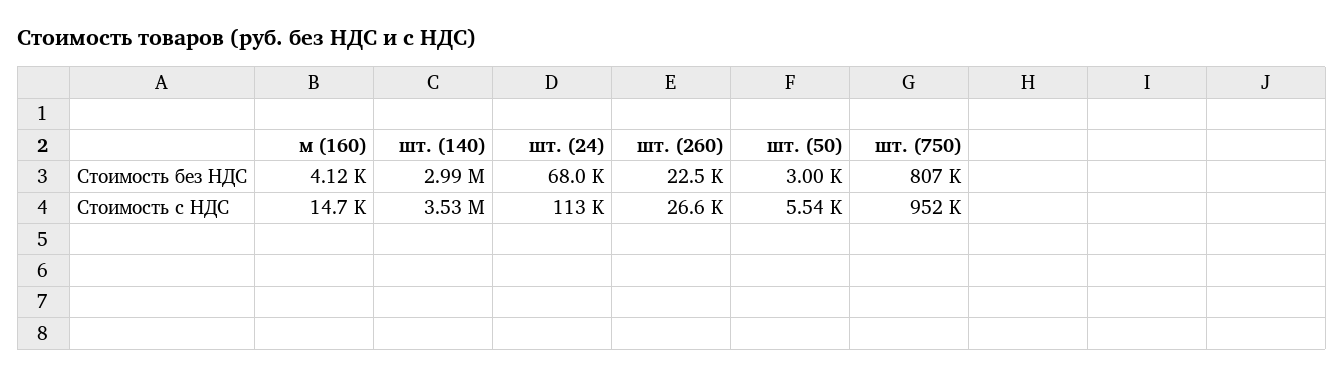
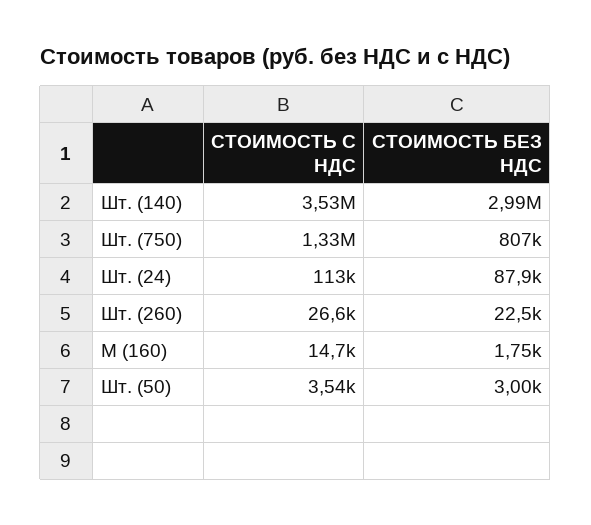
м (160), Стоимость без НДС: 4120 -> 1750
шт. (24), Стоимость без НДС: 68000 -> 87900
шт. (50), Стоимость с НДС: 5540 -> 3540
шт. (750), Стоимость с НДС: 952000 -> 1330000

